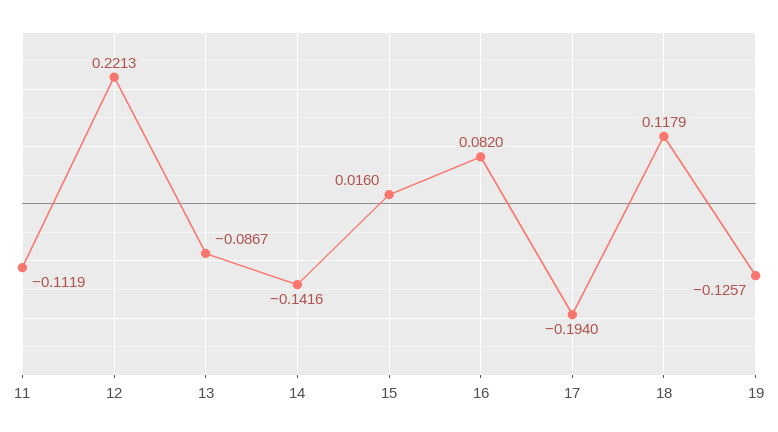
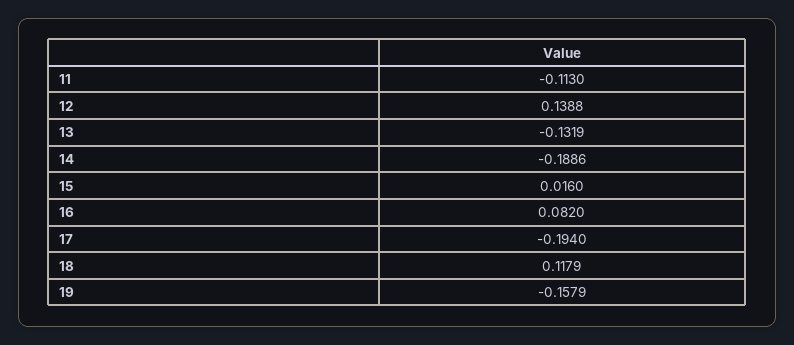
11: -0.1119 -> -0.113
12: 0.2213 -> 0.1388
13: -0.0867 -> -0.1319
14: -0.1416 -> -0.1886
19: -0.1257 -> -0.1579

